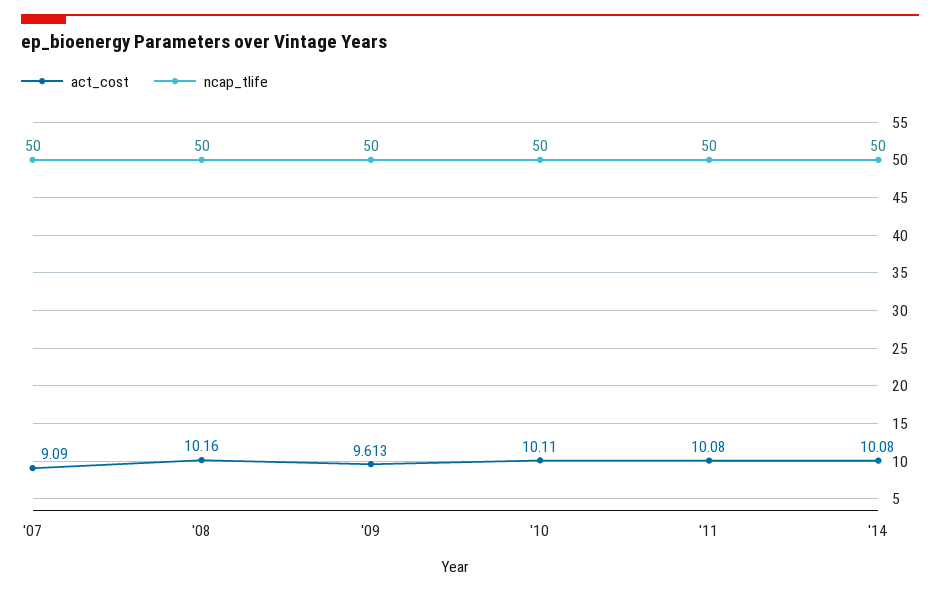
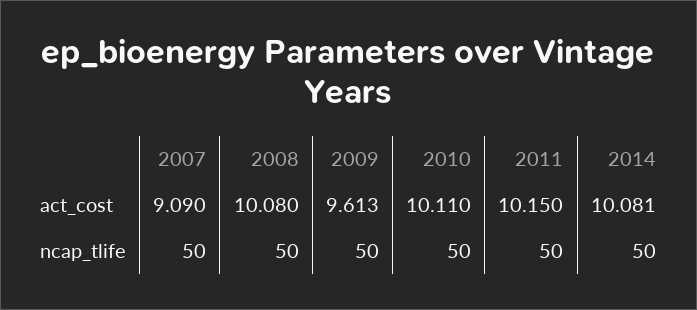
act_cost, '08: 10.16 -> 10.08
act_cost, '11: 10.08 -> 10.15
act_cost, '14: 10.08 -> 10.081

